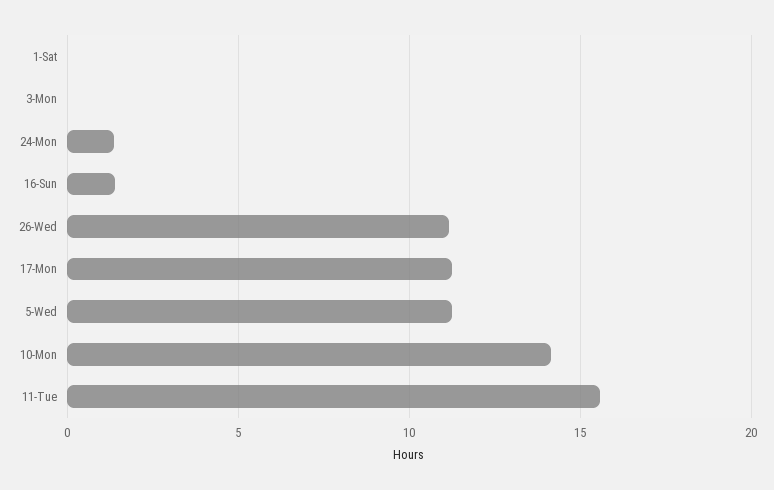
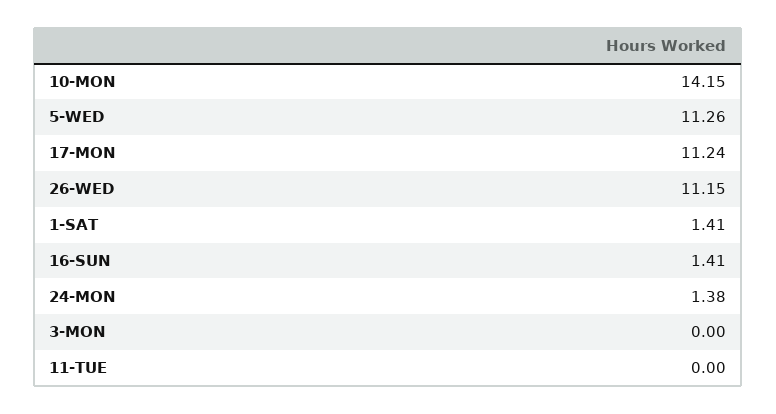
1-Sat: 0 -> 1.41
11-Tue: 15.5 -> 0

